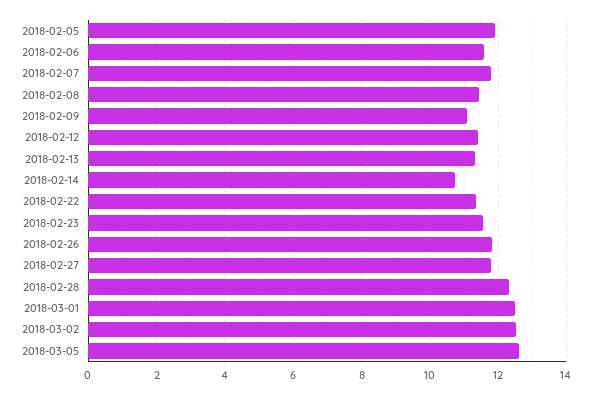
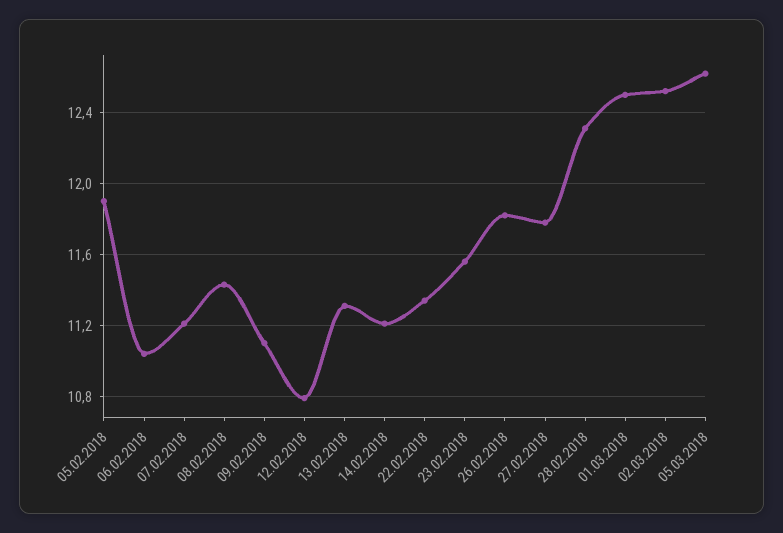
2018-02-06: 11.6 -> 11.05
2018-02-07: 11.8 -> 11.2
2018-02-12: 11.4 -> 10.8
2018-02-14: 10.8 -> 11.2

